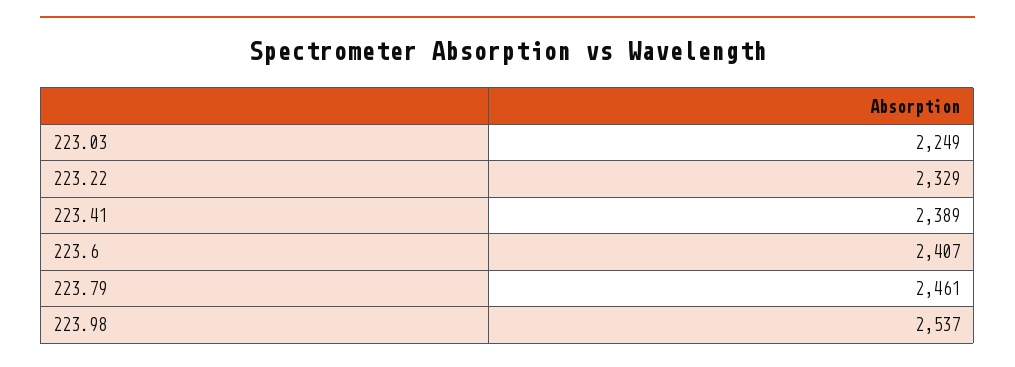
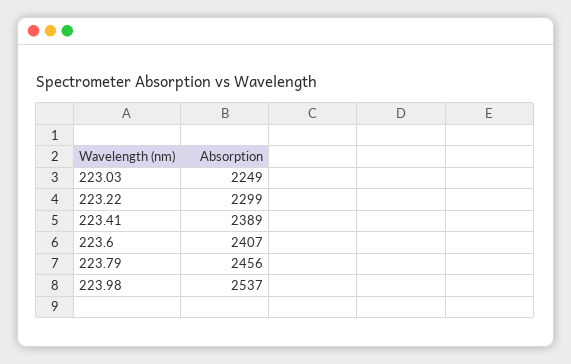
223.22: 2329 -> 2299
223.79: 2461 -> 2456

